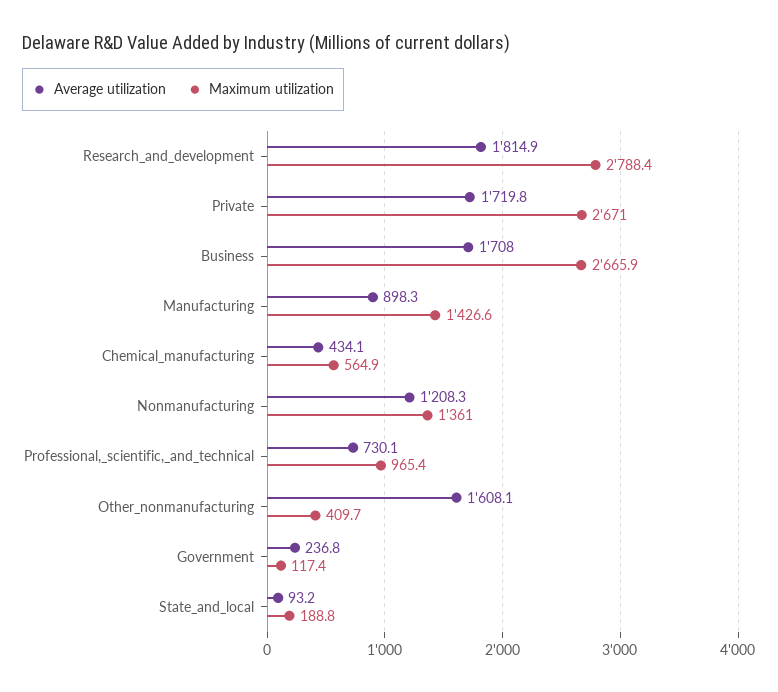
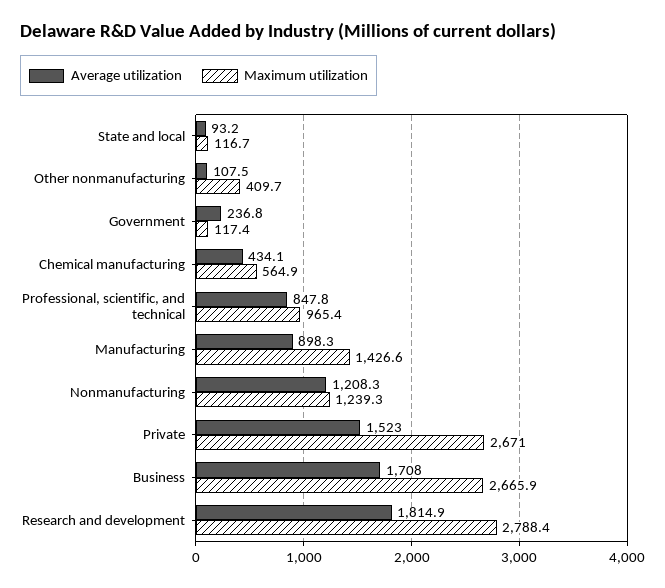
Average utilization, Private: 1719.8 -> 1523
Maximum utilization, Nonmanufacturing: 1361 -> 1239.3
Average utilization, Professional,_scientific,_and_technical: 730.1 -> 847.8
Average utilization, Other_nonmanufacturing: 1608.1 -> 107.5
Maximum utilization, State_and_local: 188.8 -> 116.7

